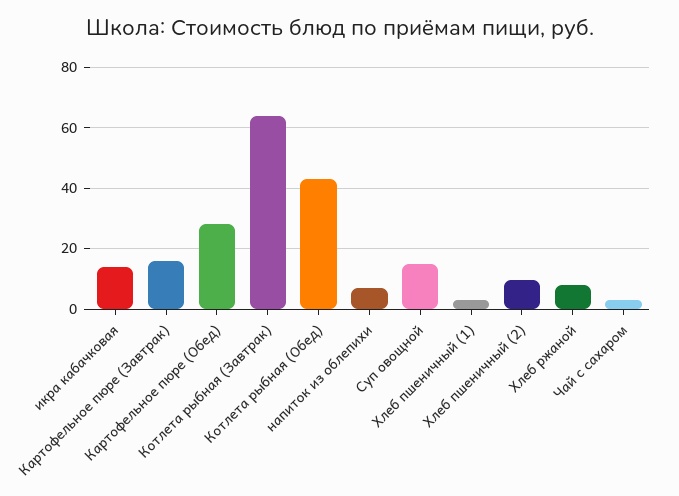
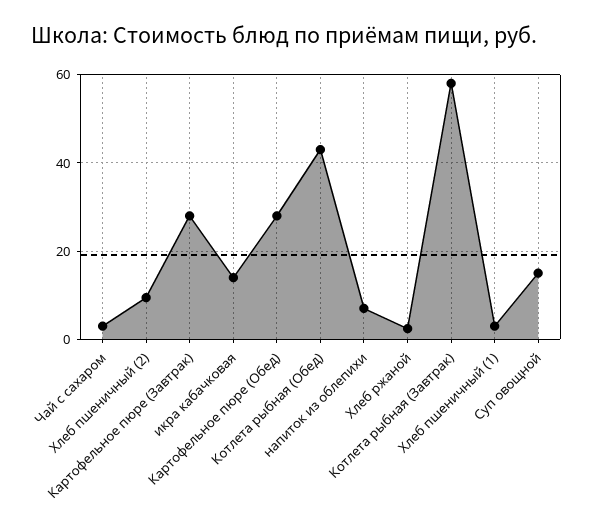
Картофельное пюре (Завтрак): 16 -> 28
Котлета рыбная (Завтрак): 64 -> 58
Хлеб ржаной: 8 -> 2

